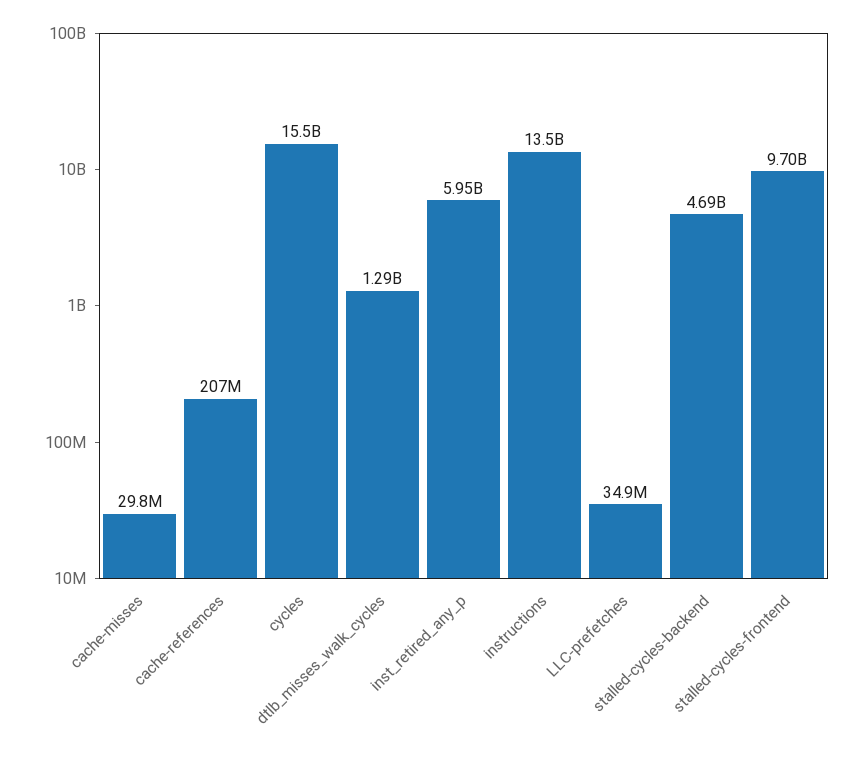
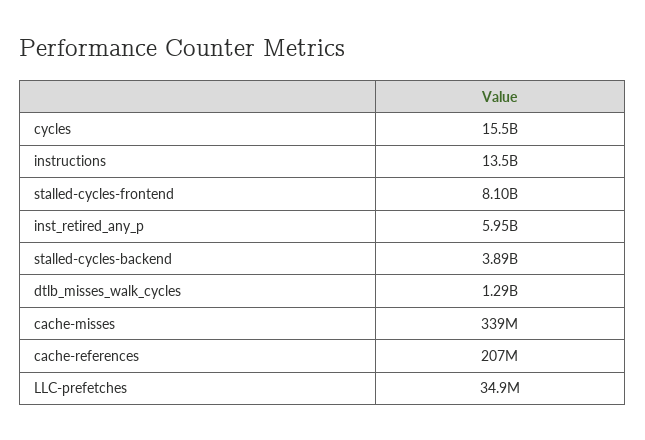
cache-misses: 29800000 -> 339000000
stalled-cycles-backend: 4690000000 -> 3890000000
stalled-cycles-frontend: 9700000000 -> 8100000000

